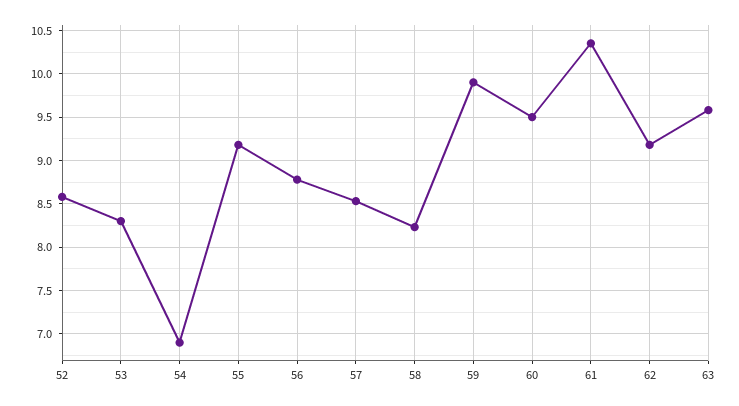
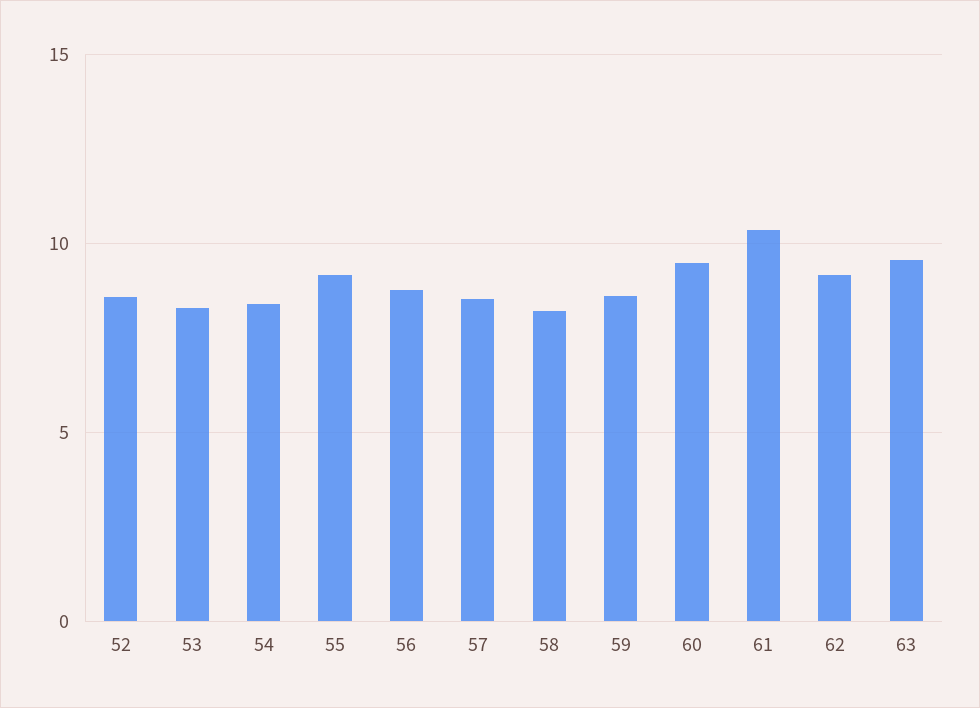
54: 6.9 -> 8.5
59: 9.9 -> 8.5

